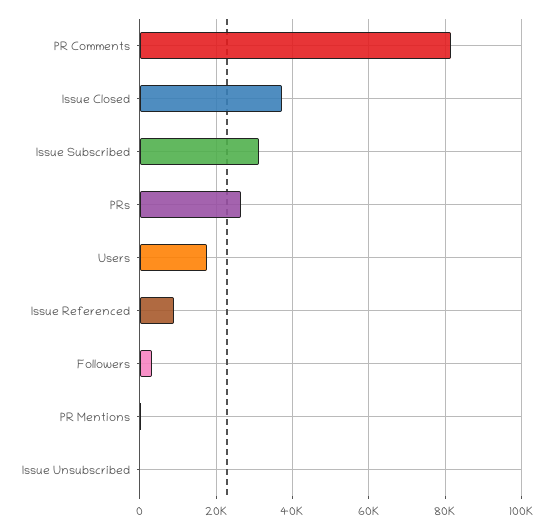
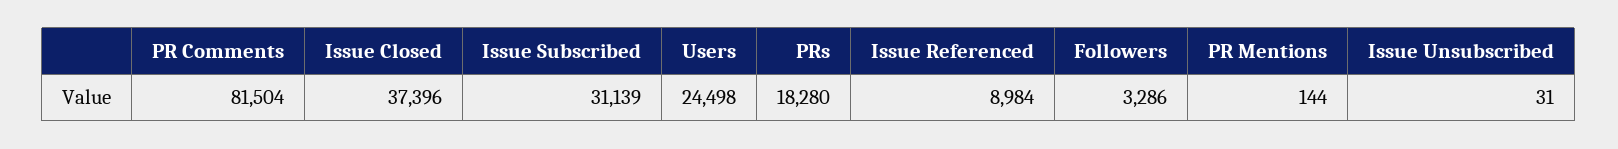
PRs: 26000 -> 18280
Users: 18000 -> 24498

